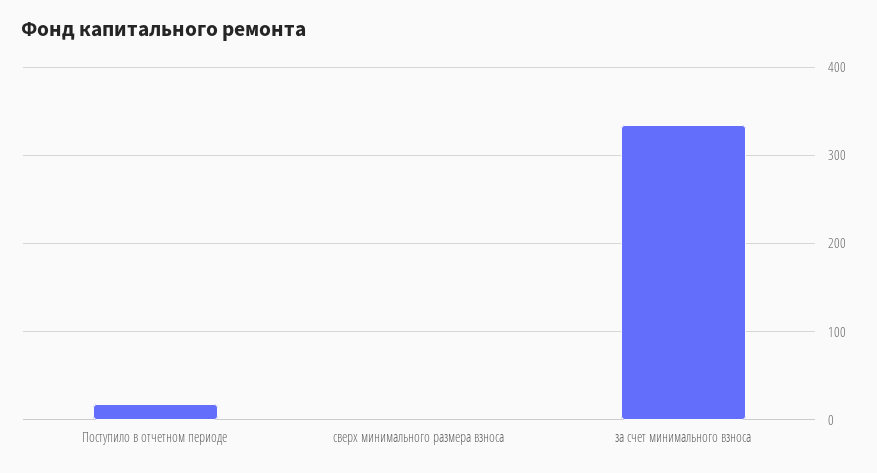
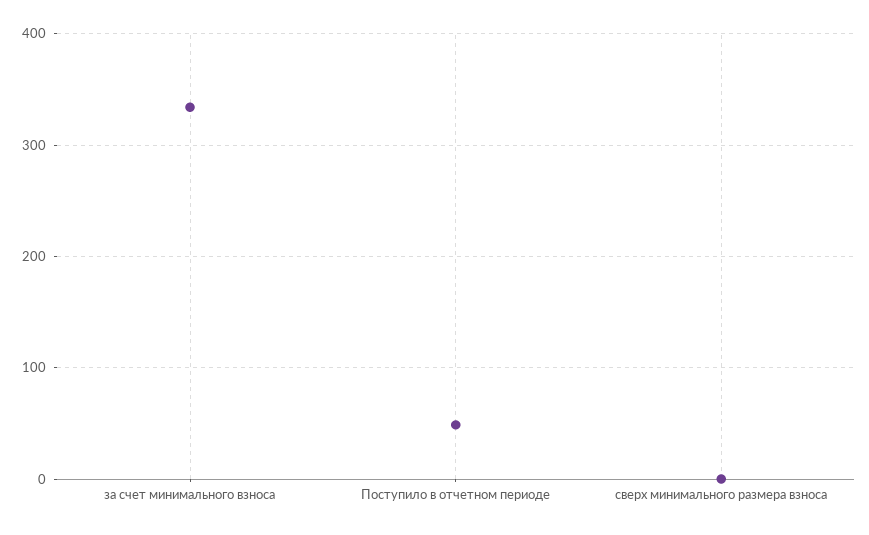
Поступило в отчетном периоде: 20 -> 50

